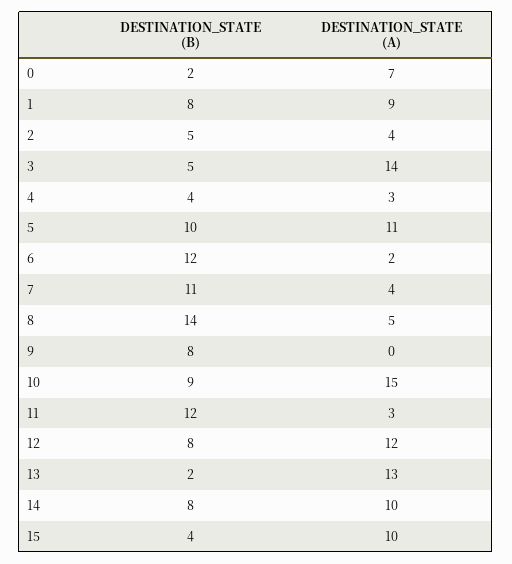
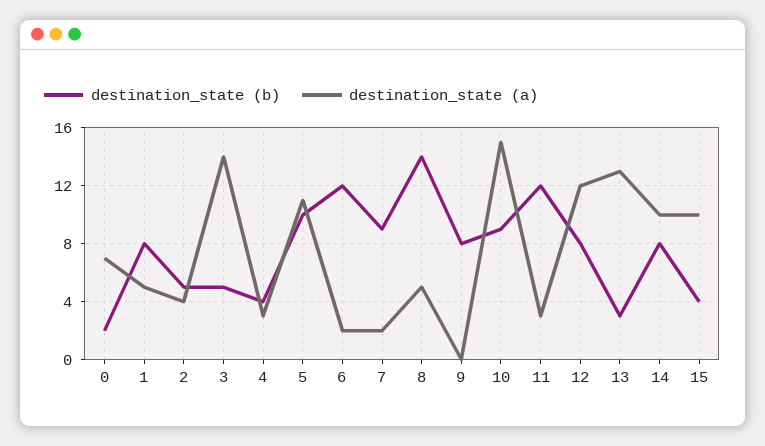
DESTINATION_STATE (A), 1: 9 -> 5
DESTINATION_STATE (B), 7: 11 -> 9
DESTINATION_STATE (A), 7: 4 -> 2
DESTINATION_STATE (B), 13: 2 -> 3

